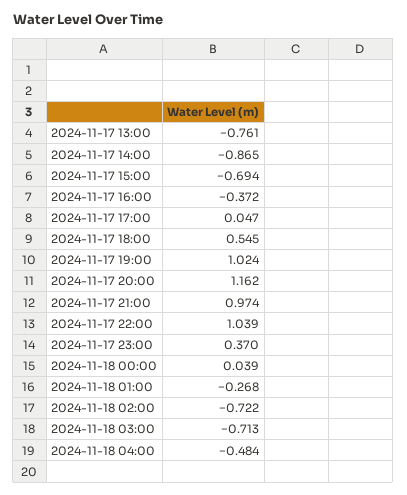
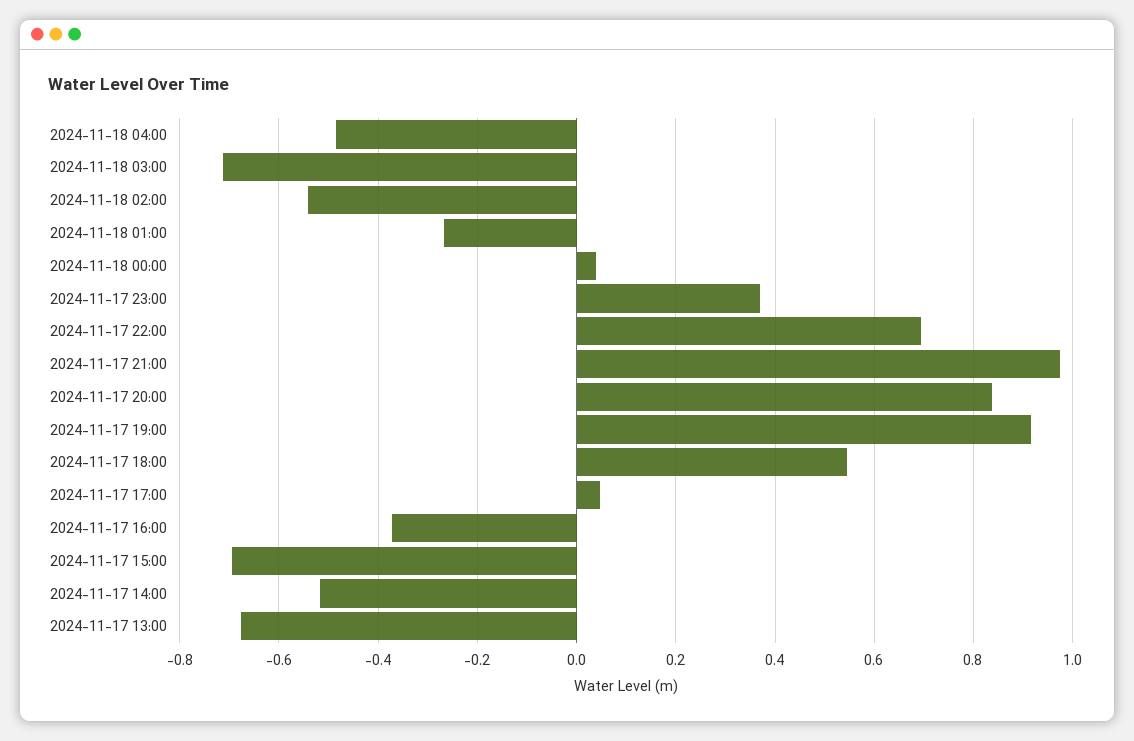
2024-11-17 13:00: -0.761 -> -0.68
2024-11-17 14:00: -0.865 -> -0.52
2024-11-17 19:00: 1.024 -> 0.92
2024-11-17 20:00: 1.162 -> 0.84
2024-11-17 22:00: 1.039 -> 0.7
2024-11-18 02:00: -0.722 -> -0.54

